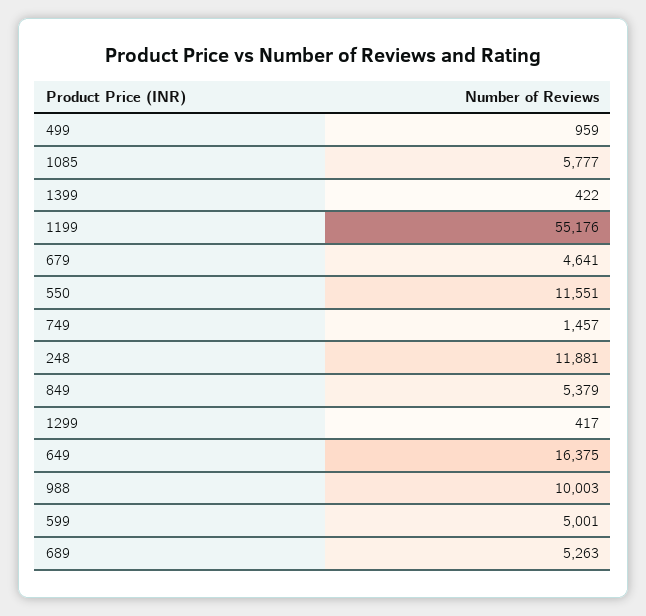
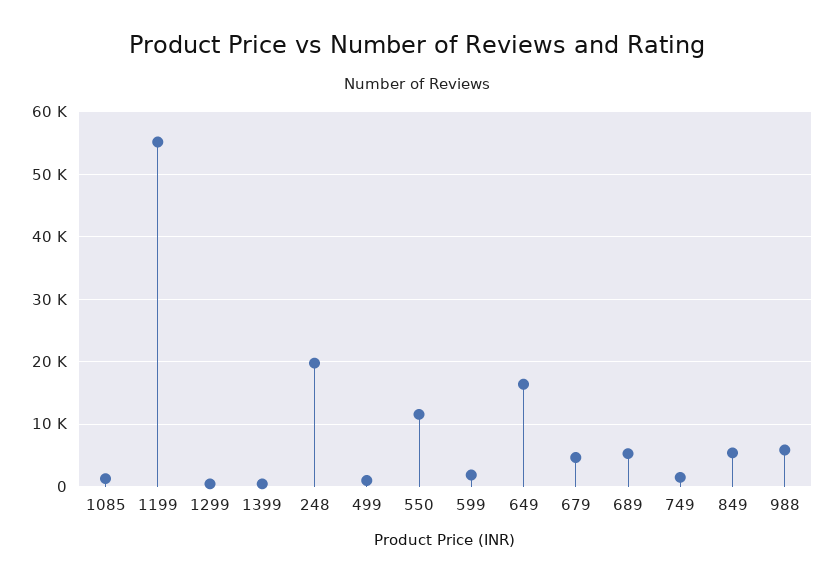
1085: 5777 -> 1000
248: 11881 -> 20000
988: 10003 -> 6000
599: 5001 -> 2000

